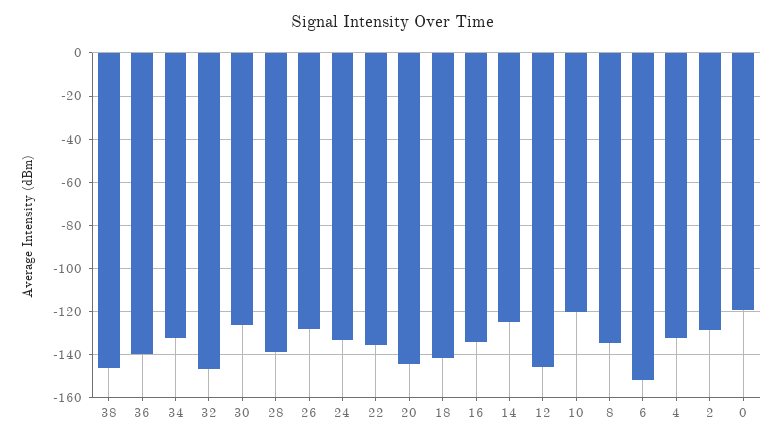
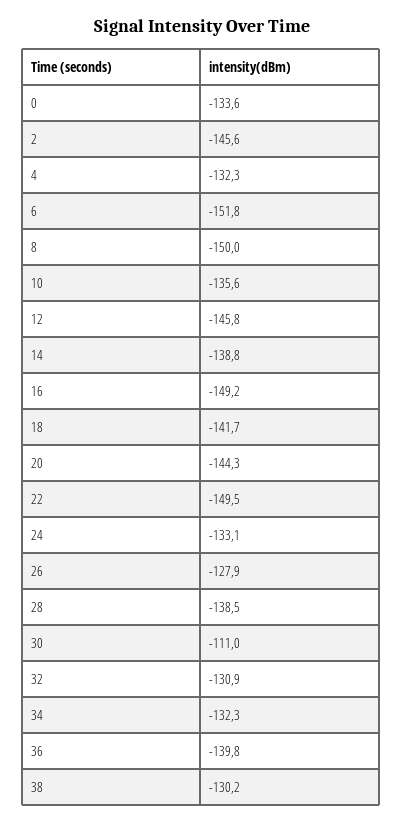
38: -145 -> -130.2
32: -145 -> -130.9
30: -125 -> -111
22: -135 -> -149.5
16: -135 -> -149.2
14: -125 -> -138.8
10: -120 -> -135.6
8: -135 -> -150
2: -130 -> -145.6
0: -120 -> -133.6

